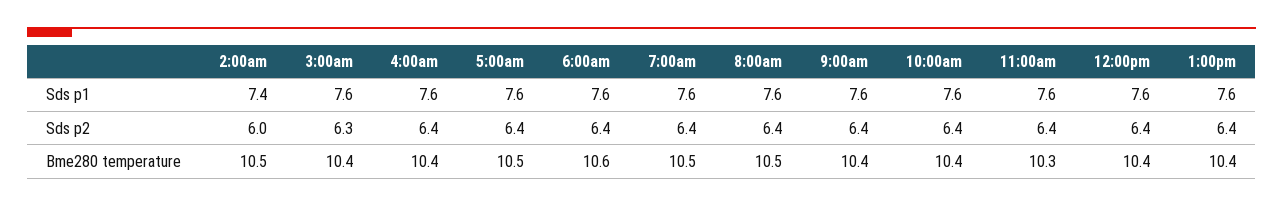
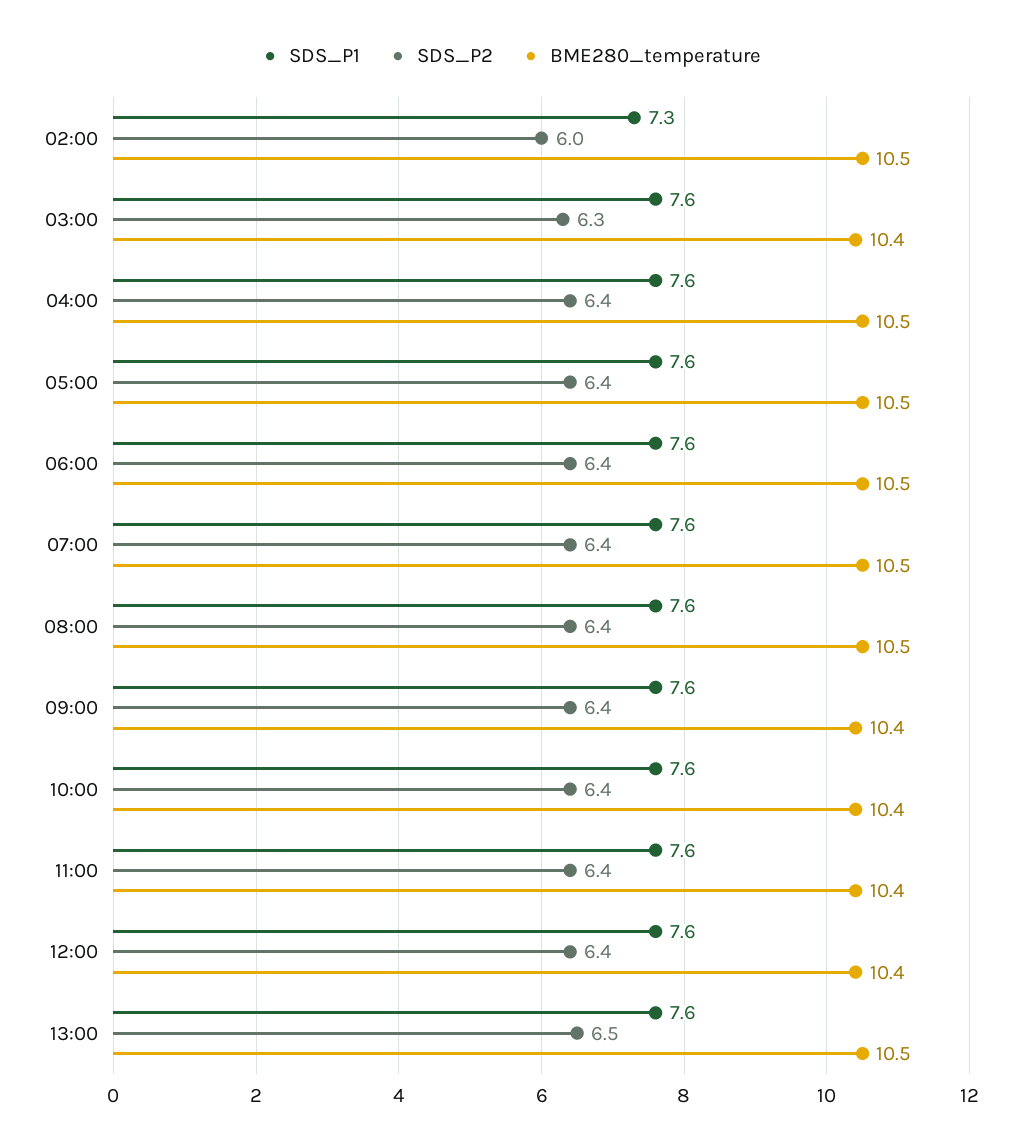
Sds p1, 2:00am: 7.4 -> 7.3
Sds p2, 1:00pm: 6.4 -> 6.5
Bme280 temperature, 4:00am: 10.4 -> 10.5
Bme280 temperature, 6:00am: 10.6 -> 10.5
Bme280 temperature, 11:00am: 10.3 -> 10.4
Bme280 temperature, 1:00pm: 10.4 -> 10.5

